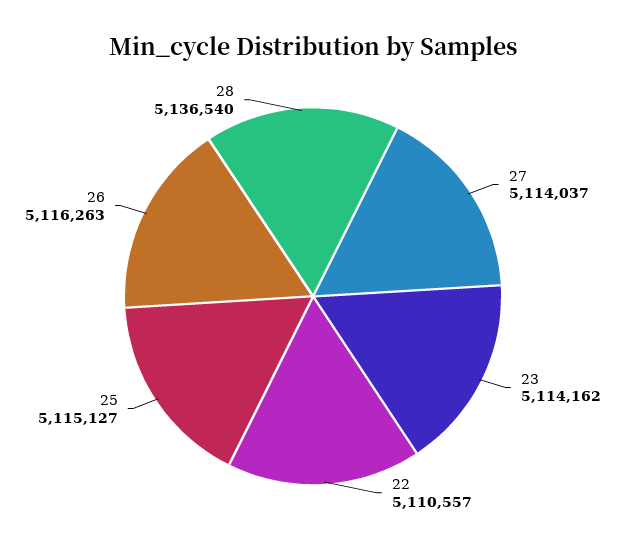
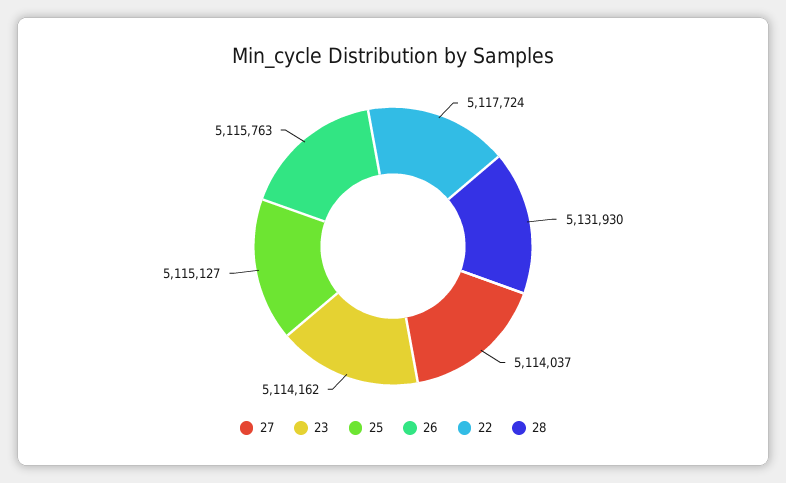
22: 5110557 -> 5117724
26: 5116263 -> 5115763
28: 5136540 -> 5131930

